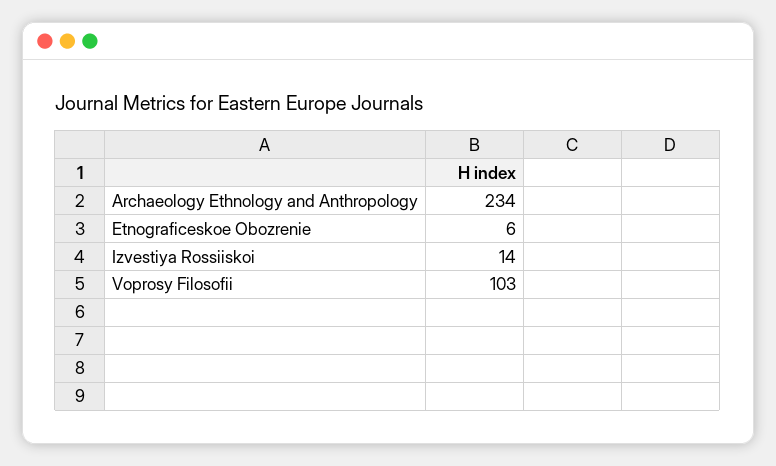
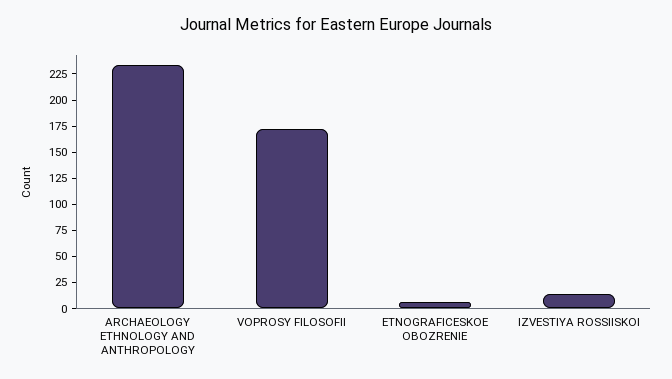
Voprosy Filosofii: 103 -> 175

